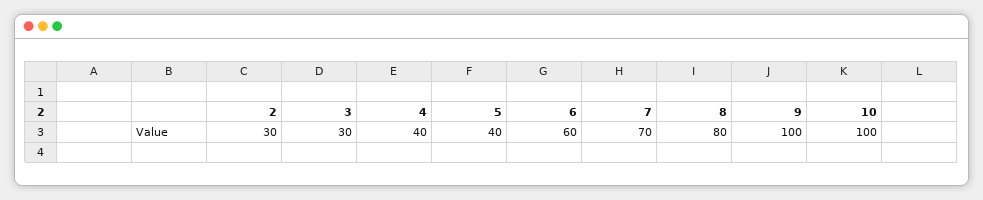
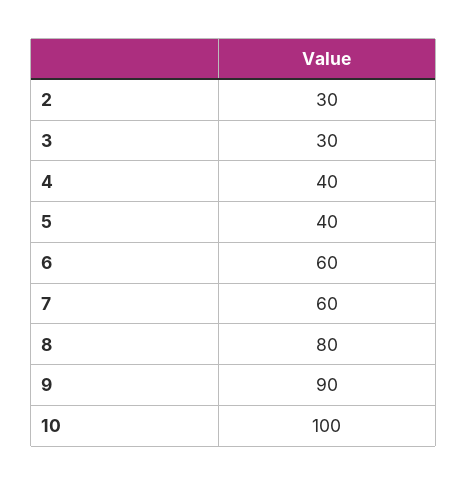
7: 70 -> 60
9: 100 -> 90

